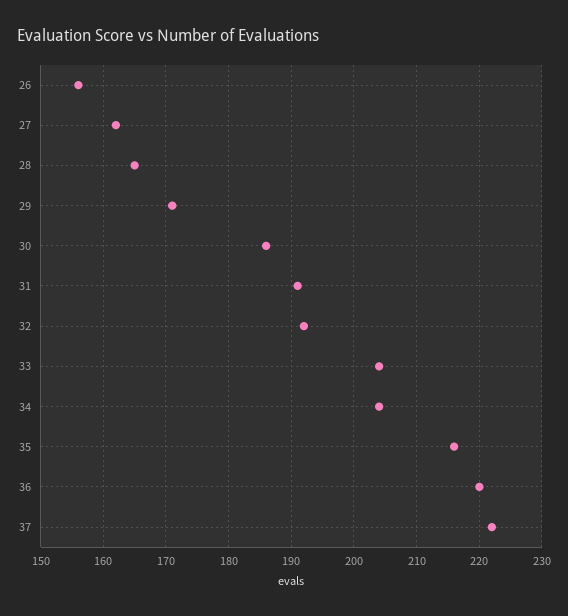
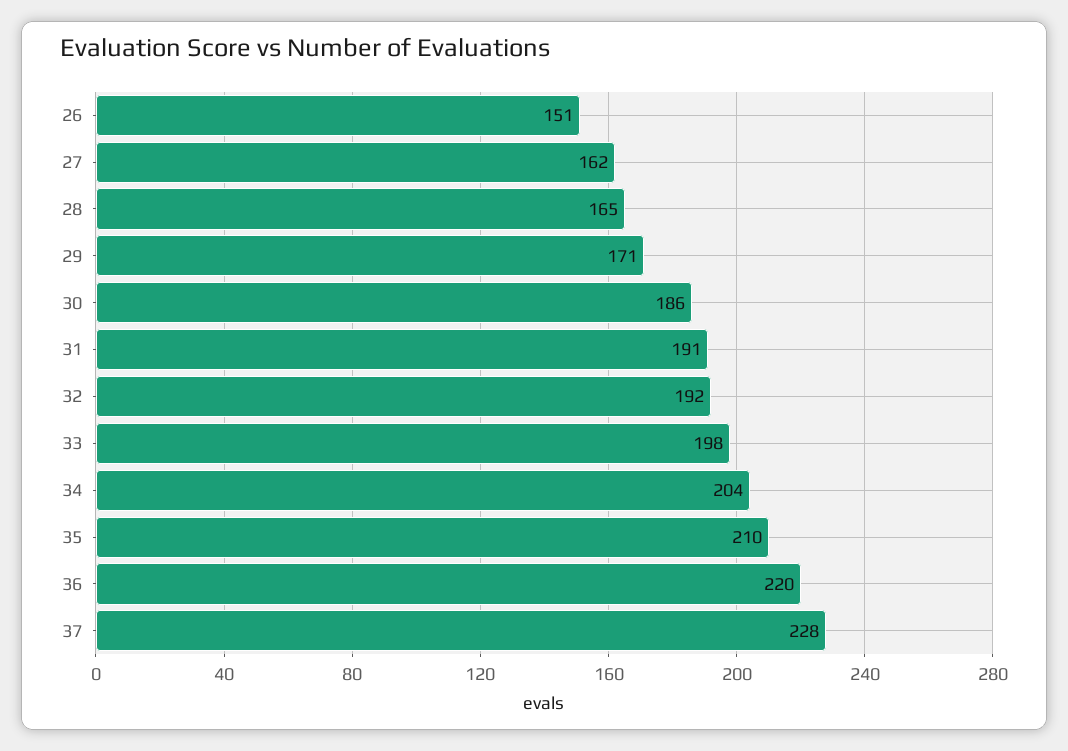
26: 156 -> 151
33: 204 -> 198
35: 216 -> 210
37: 222 -> 228

